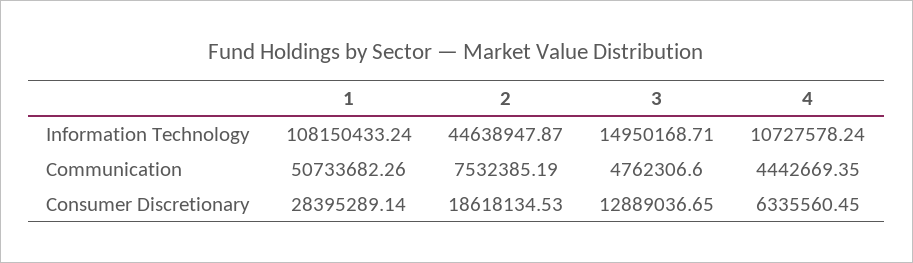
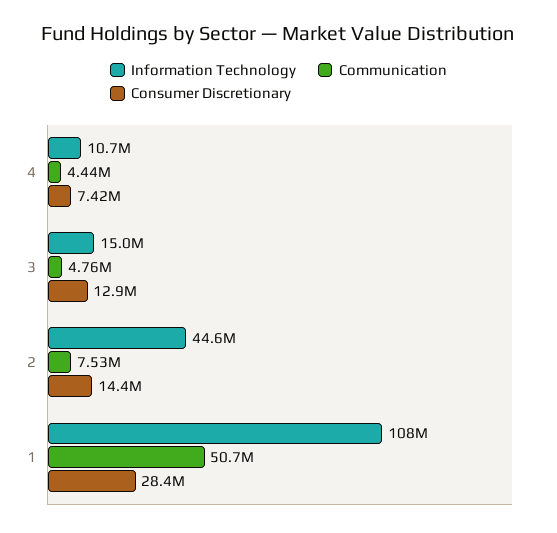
Consumer Discretionary, 2: 18618134.53 -> 14400000
Consumer Discretionary, 4: 6335560.45 -> 7420000

